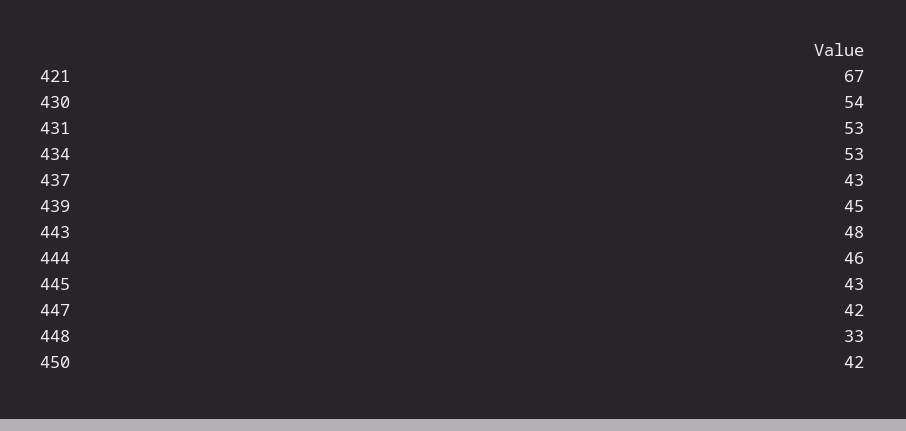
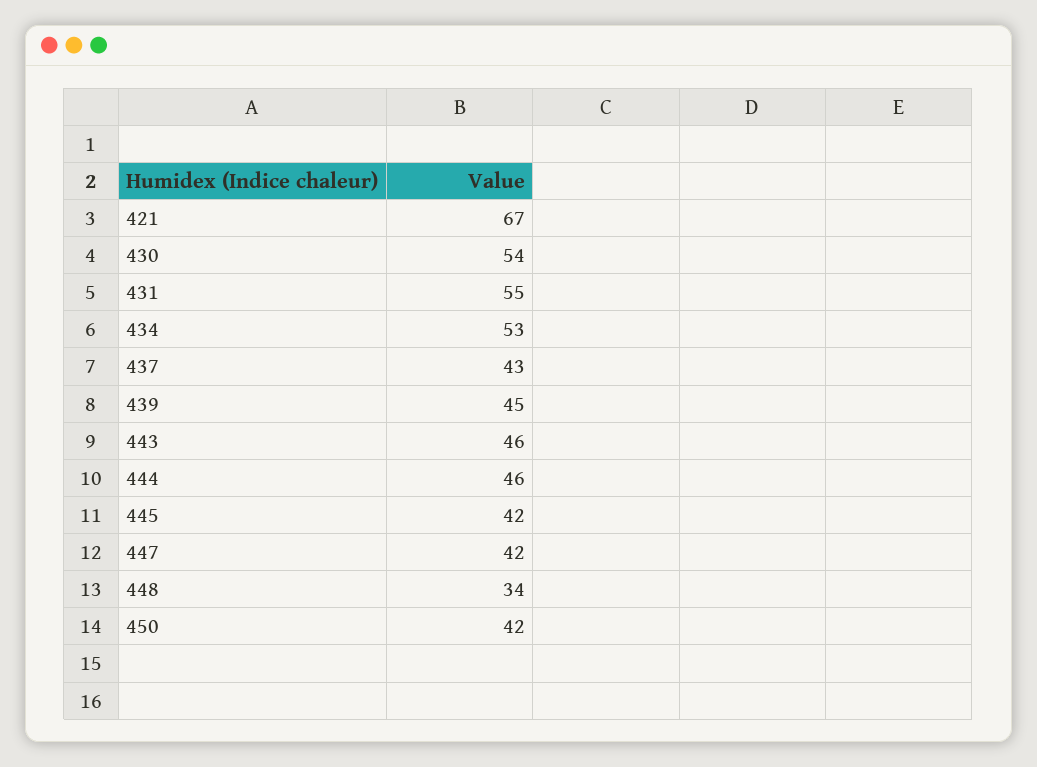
431: 53 -> 55
443: 48 -> 46
445: 43 -> 42
448: 33 -> 34

